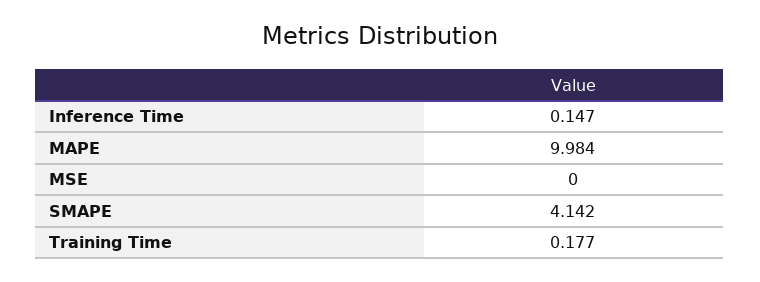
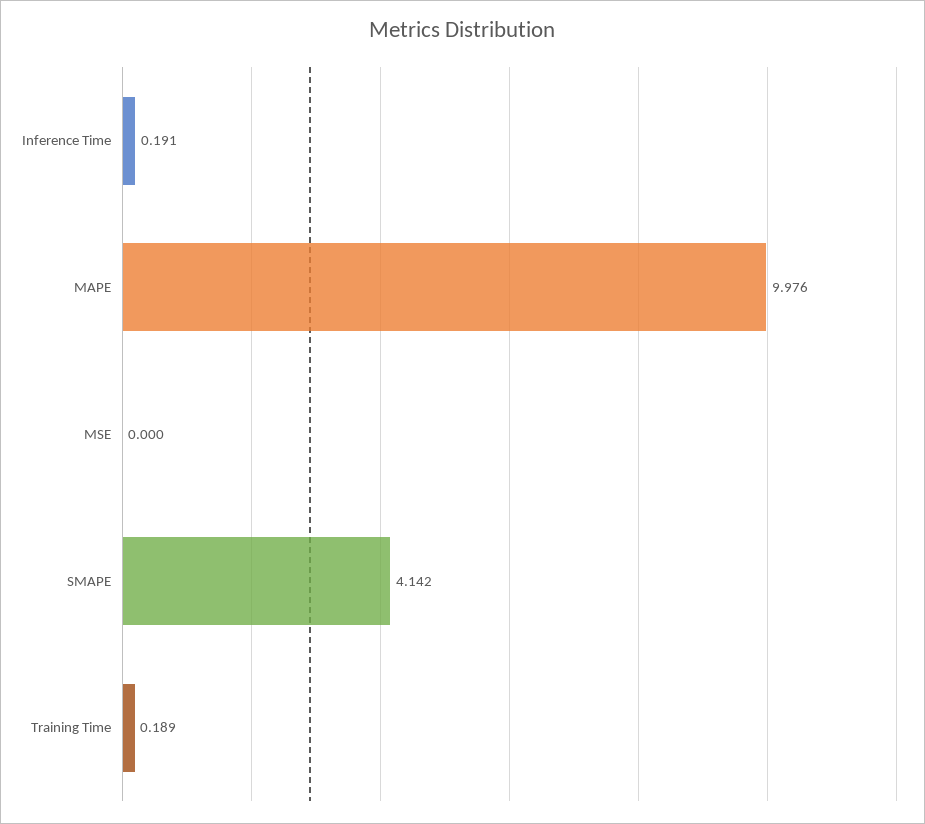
Inference Time: 0.147 -> 0.191
MAPE: 9.984 -> 9.976
Training Time: 0.177 -> 0.189

